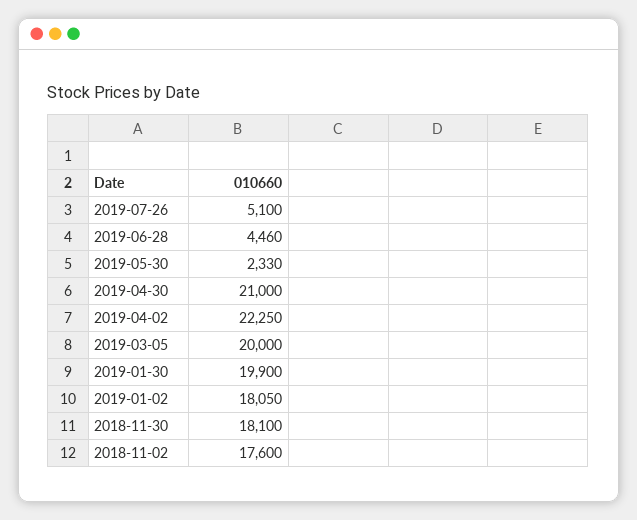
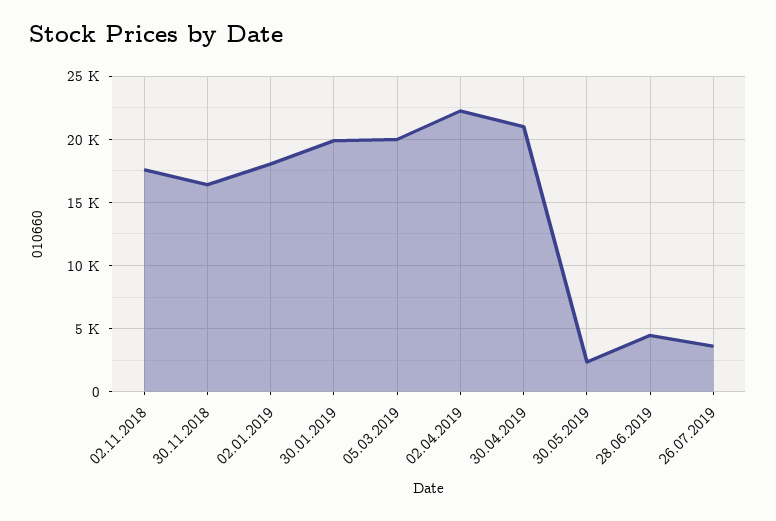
2019-07-26: 5100 -> 3500
2018-11-30: 18100 -> 16500

